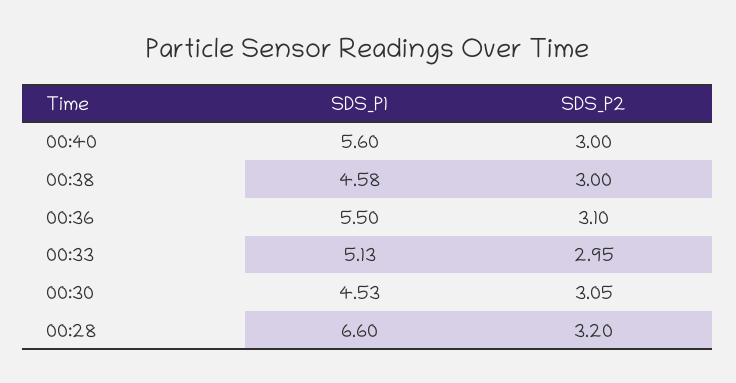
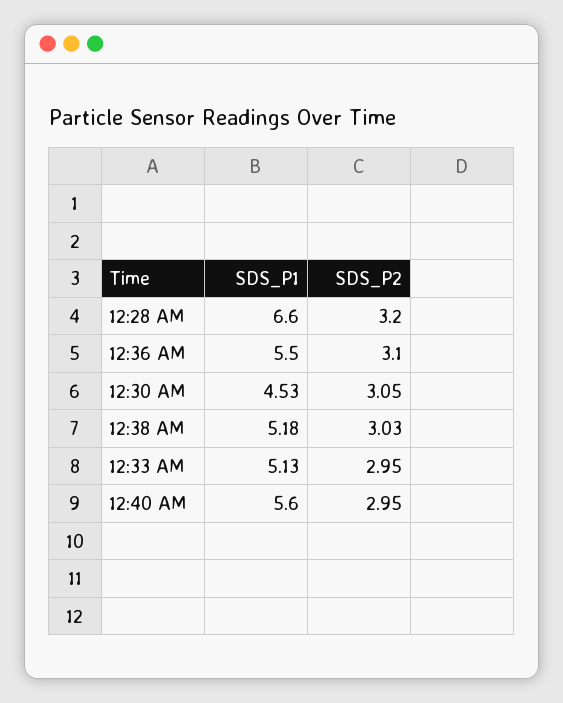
SDS_P2, 00:40: 3 -> 2.95
SDS_P1, 00:38: 4.58 -> 5.18
SDS_P2, 00:38: 3 -> 3.03

